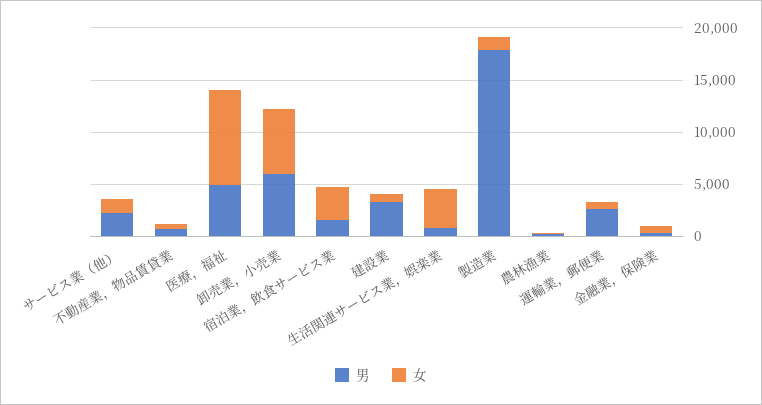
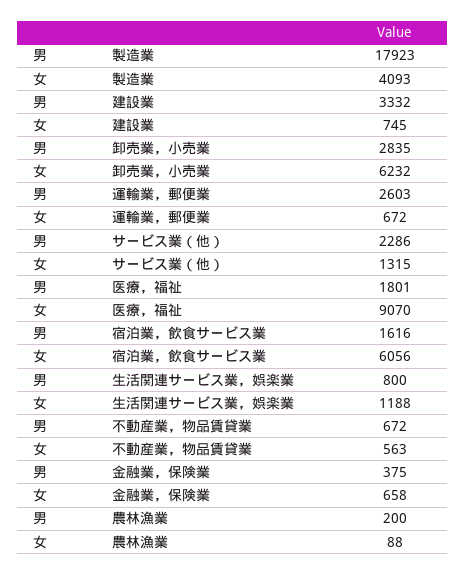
男, 医療，福祉: 5000 -> 1801
男, 卸売業，小売業: 6000 -> 2835
女, 宿泊業，飲食サービス業: 3000 -> 6056
女, 生活関連サービス業，娯楽業: 4000 -> 1188
女, 製造業: 1000 -> 4093

